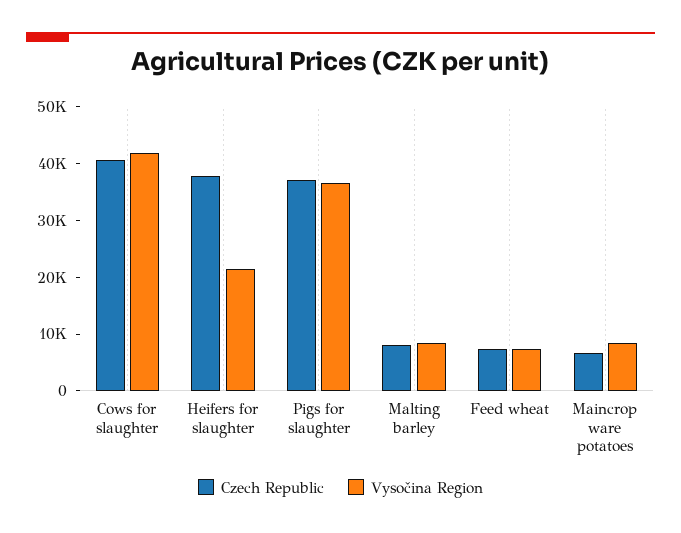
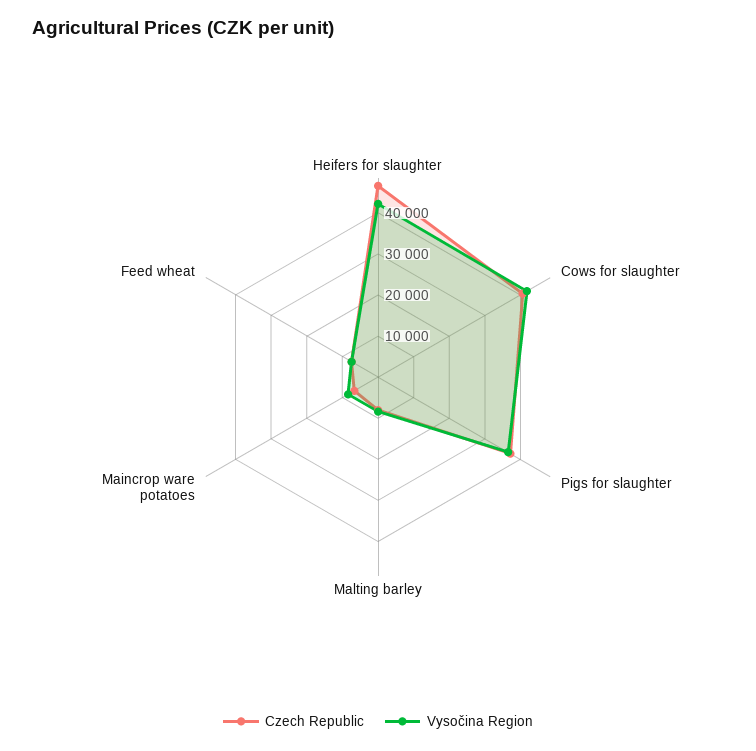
Czech Republic, Heifers for slaughter: 38000 -> 46000
Vysočina Region, Heifers for slaughter: 22000 -> 42000

